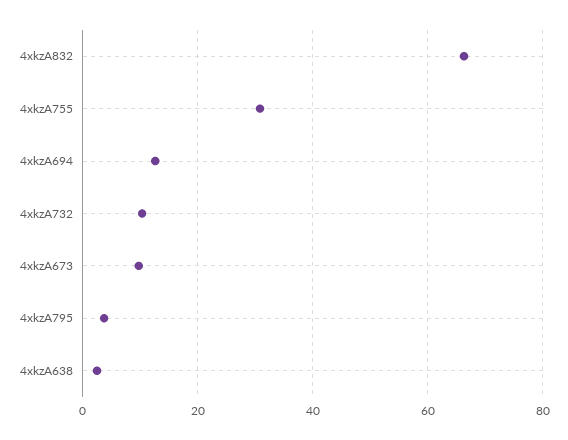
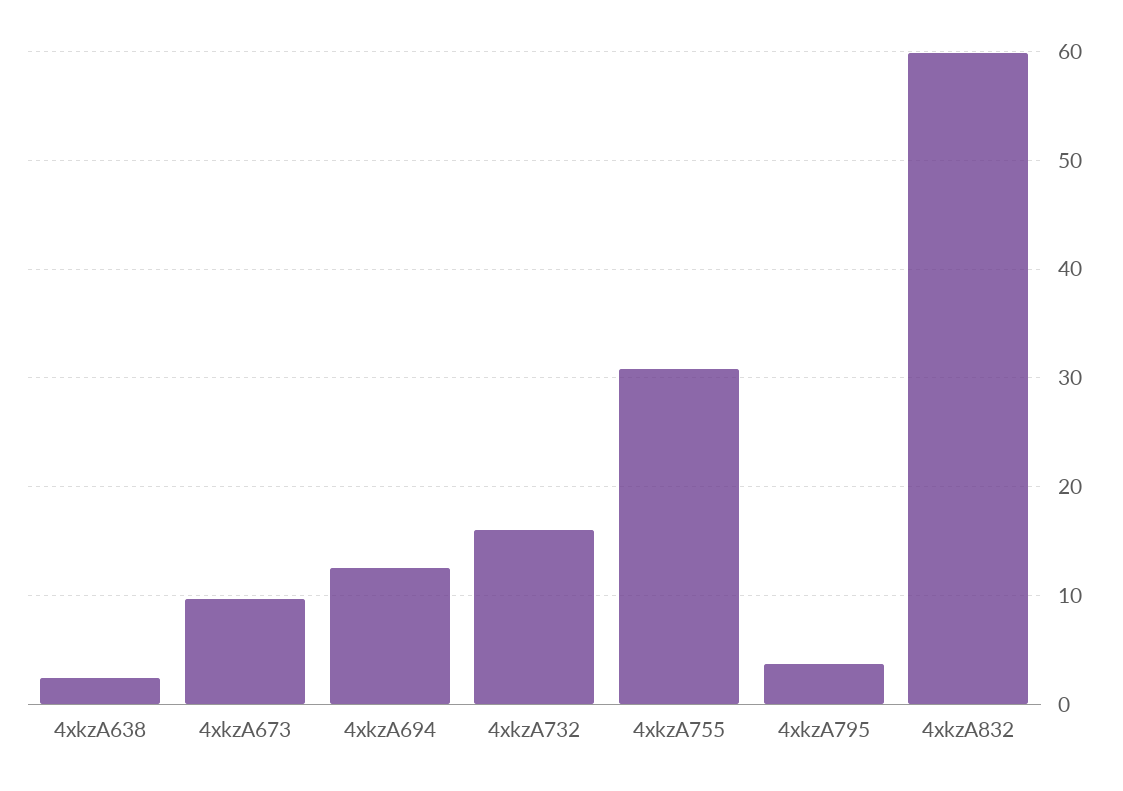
4xkzA832: 66 -> 60
4xkzA732: 10 -> 16

